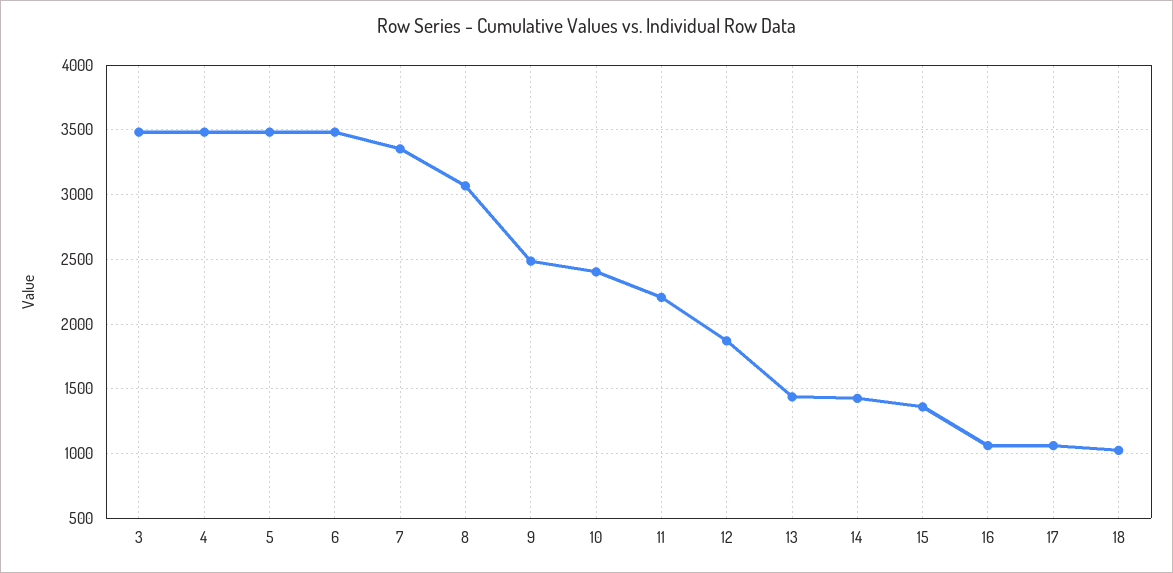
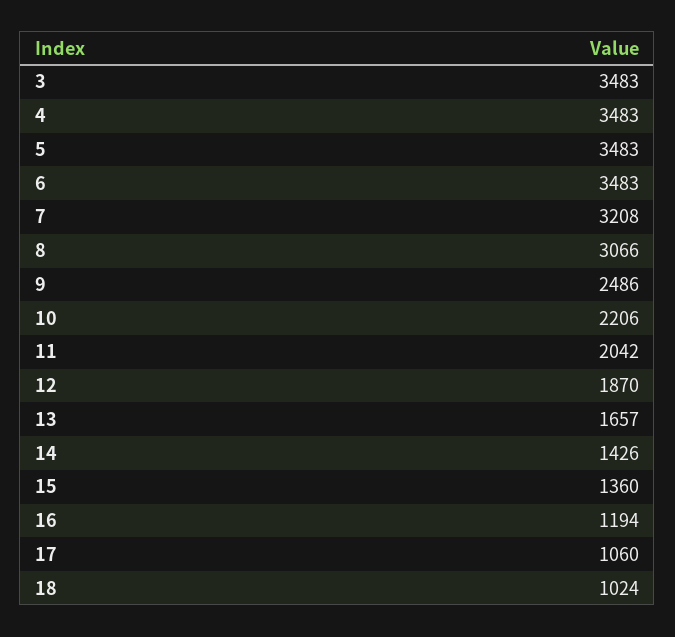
7: 3350 -> 3208
10: 2400 -> 2206
11: 2200 -> 2042
13: 1450 -> 1657
16: 1050 -> 1194

